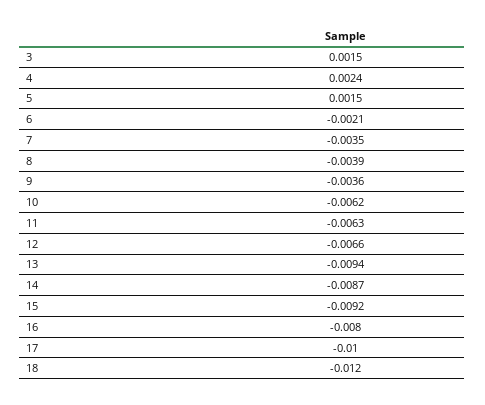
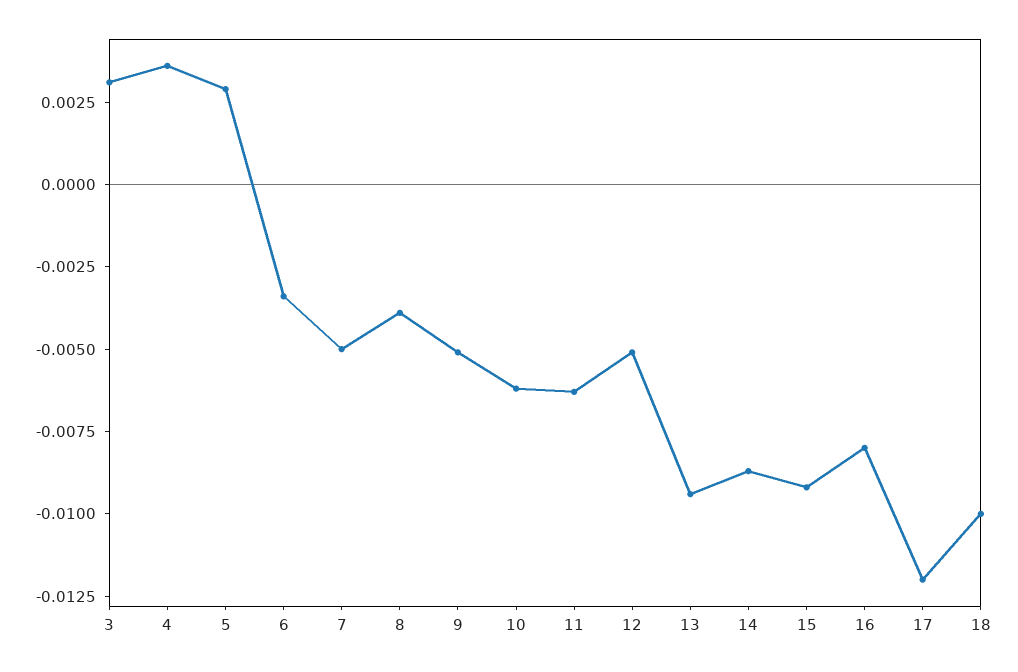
3: 0.0015 -> 0.003
4: 0.0024 -> 0.0035
5: 0.0015 -> 0.003
6: -0.0021 -> -0.0035
7: -0.0035 -> -0.005
9: -0.0036 -> -0.005
12: -0.0066 -> -0.005
17: -0.01 -> -0.012
18: -0.012 -> -0.01

